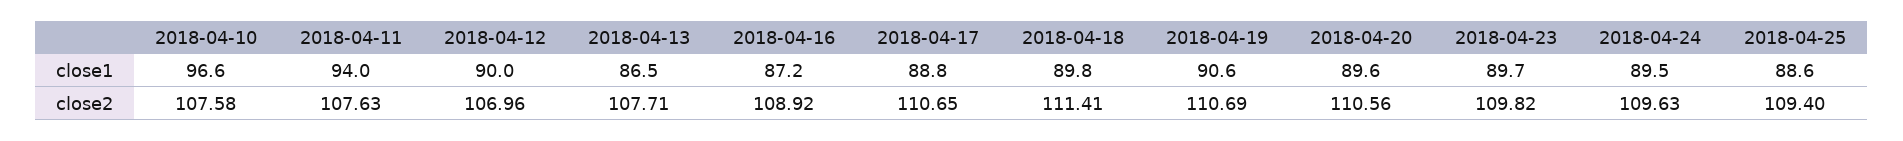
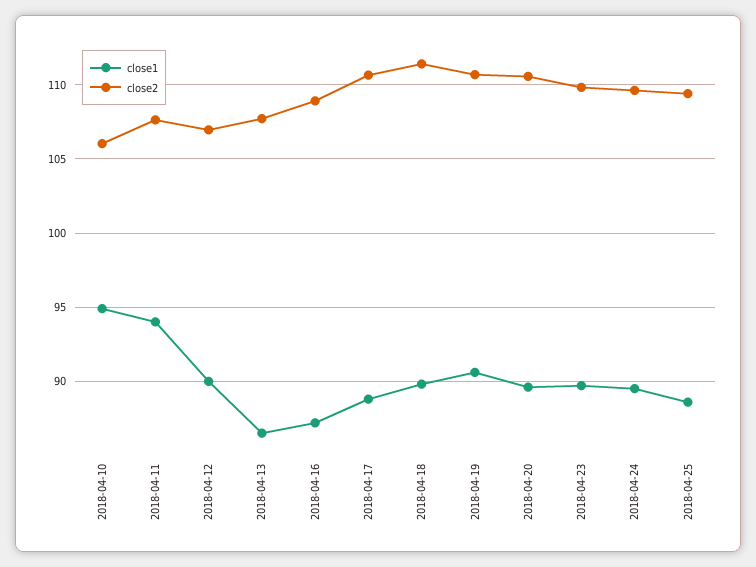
close1, 2018-04-10: 96.6 -> 95
close2, 2018-04-10: 107.58 -> 106

